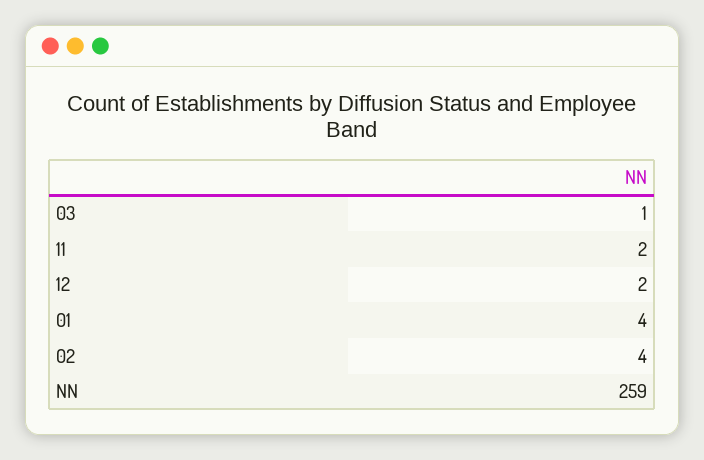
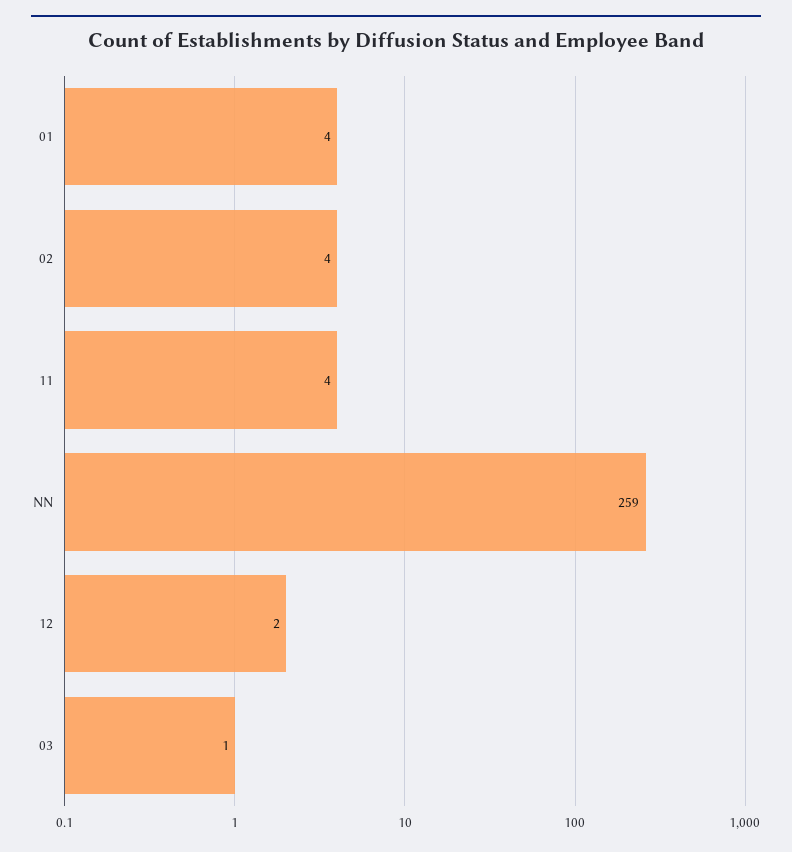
11: 2 -> 4

